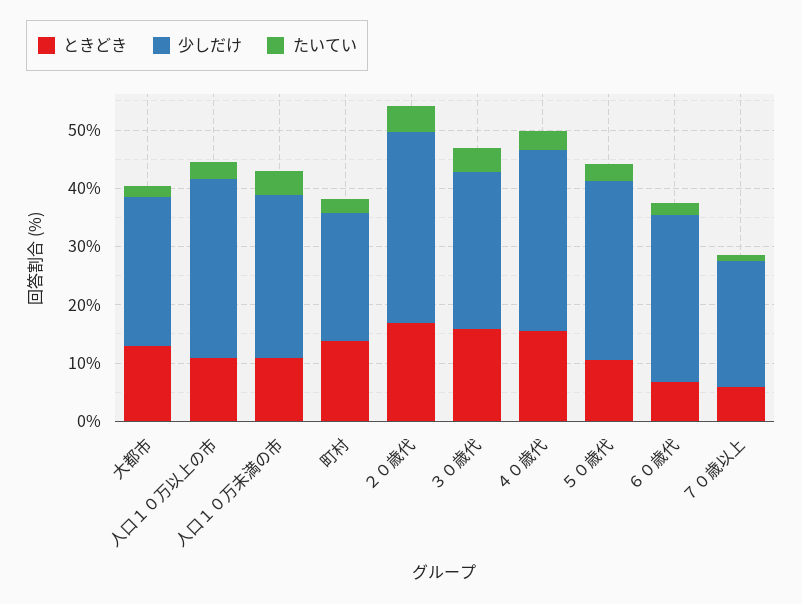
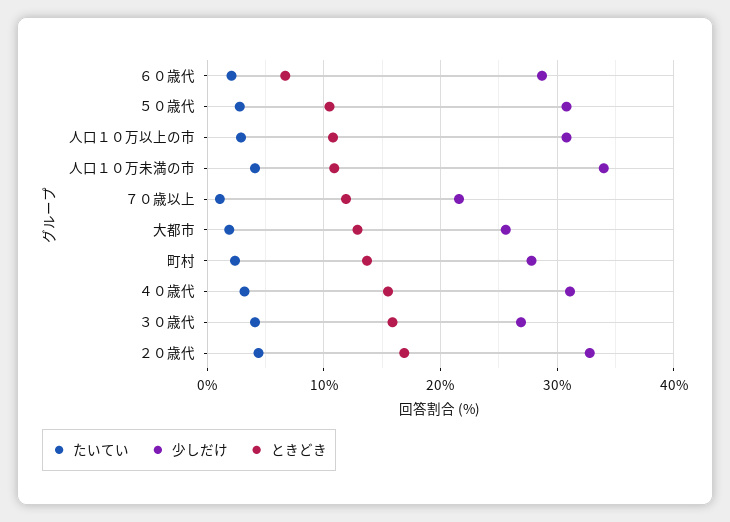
少しだけ, 人口１０万未満の市: 28 -> 34
少しだけ, 町村: 22 -> 28
ときどき, ７０歳以上: 6 -> 12

